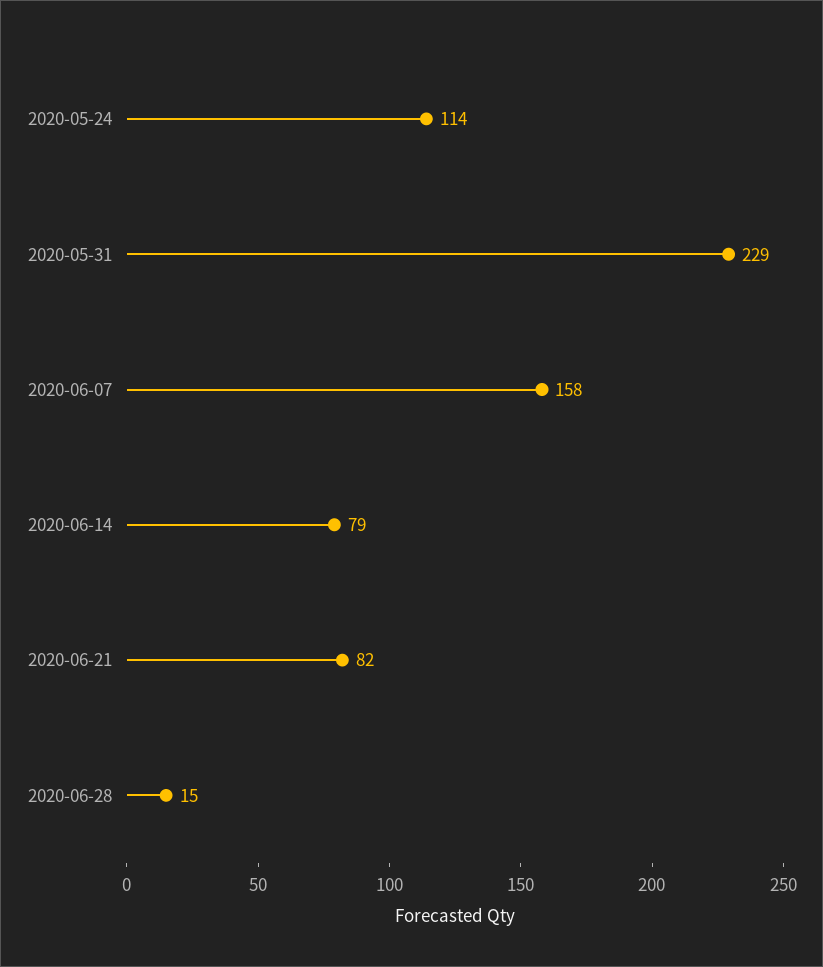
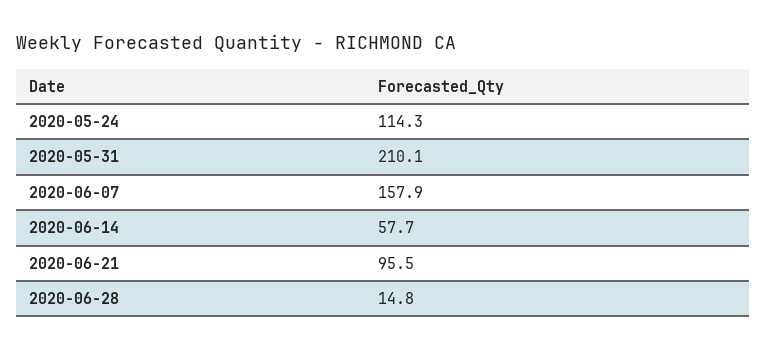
2020-05-31: 229 -> 210.1
2020-06-14: 79 -> 57.7
2020-06-21: 82 -> 95.5

